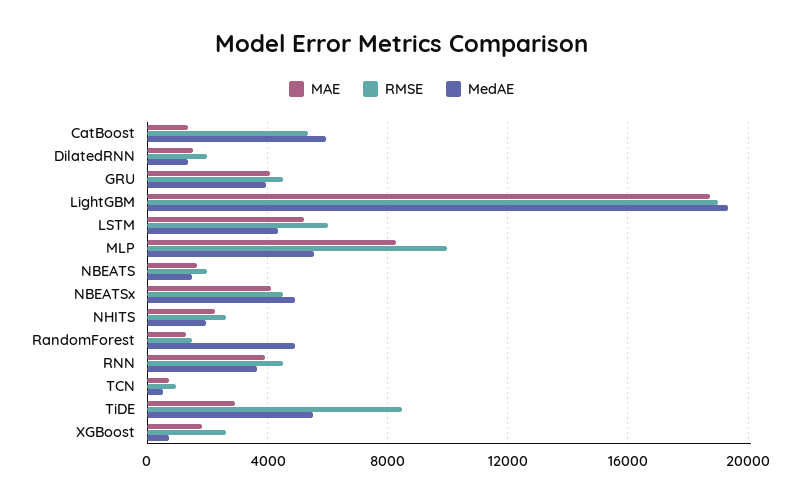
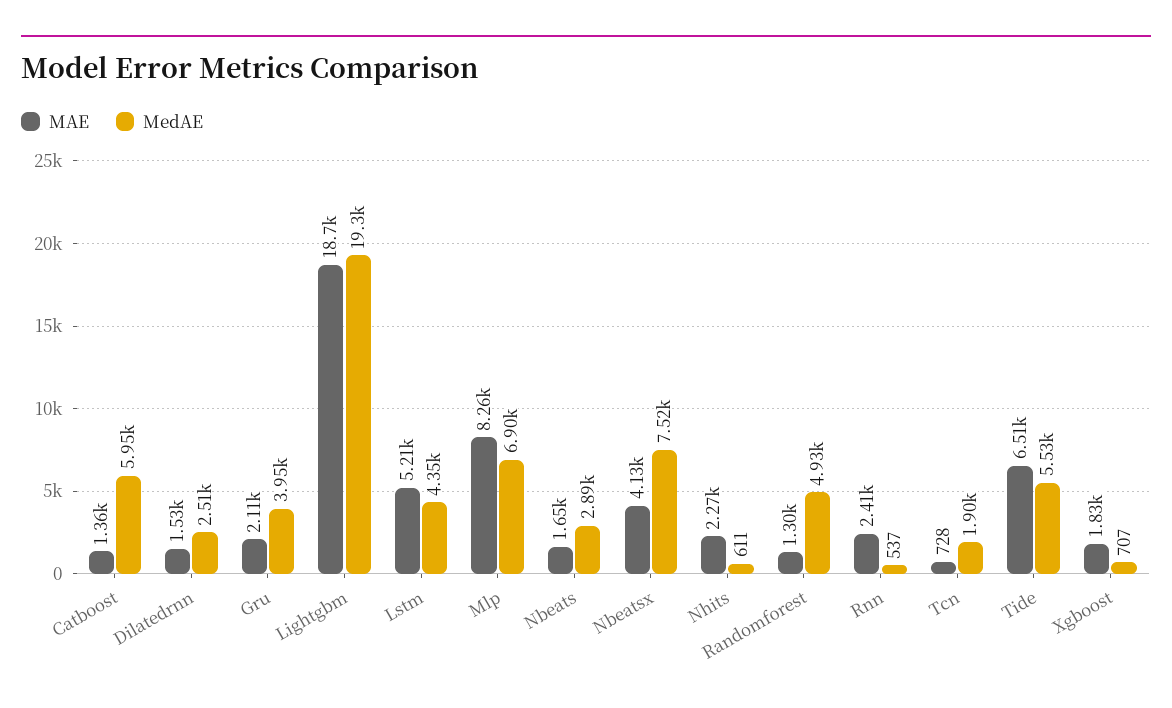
RMSE, CatBoost: 5500 -> none
RMSE, DilatedRNN: 2000 -> none
MedAE, DilatedRNN: 1500 -> 2510
MAE, GRU: 4000 -> 2110
RMSE, GRU: 4500 -> none
RMSE, LightGBM: 19000 -> none
RMSE, LSTM: 6000 -> none
RMSE, MLP: 10000 -> none
MedAE, MLP: 5500 -> 6900
RMSE, NBEATS: 2000 -> none
MedAE, NBEATS: 1500 -> 2890
RMSE, NBEATSx: 4500 -> none
MedAE, NBEATSx: 5000 -> 7520
RMSE, NHITS: 2500 -> none
MedAE, NHITS: 2000 -> 611
RMSE, RandomForest: 1500 -> none
MAE, RNN: 4000 -> 2410
RMSE, RNN: 4500 -> none
MedAE, RNN: 3500 -> 537
RMSE, TCN: 1000 -> none
MedAE, TCN: 500 -> 1900
MAE, TiDE: 3000 -> 6510
RMSE, TiDE: 8500 -> none
RMSE, XGBoost: 2500 -> none

